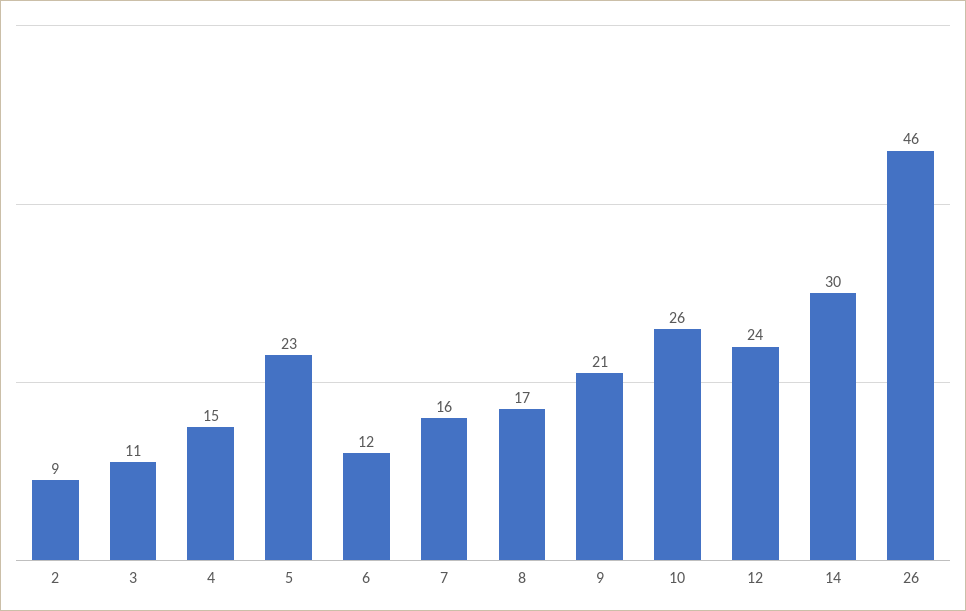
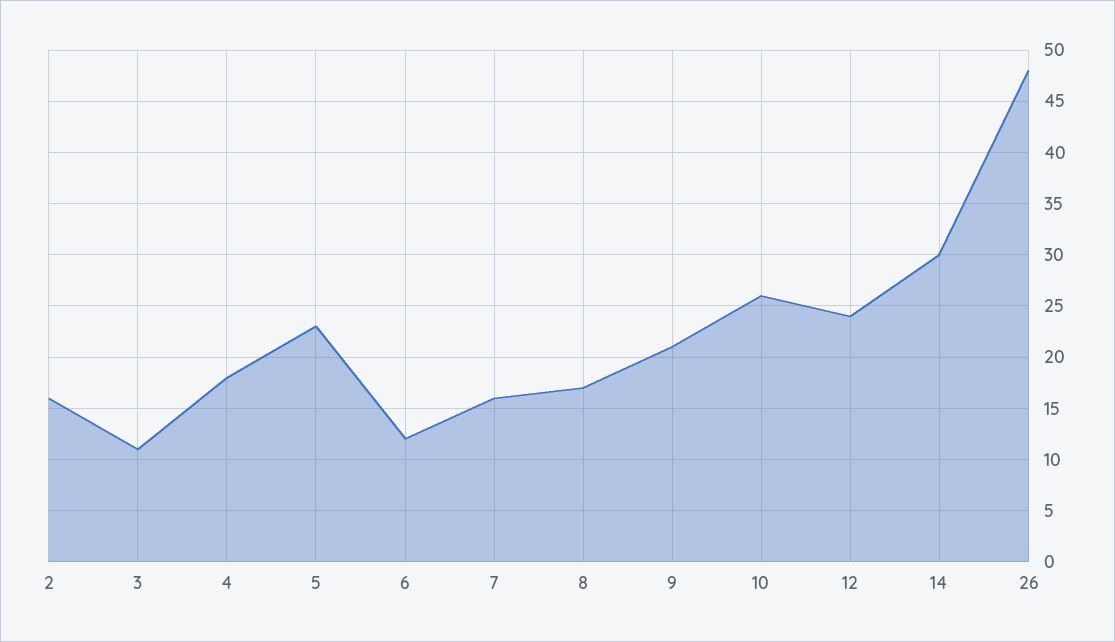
2: 9 -> 16
4: 15 -> 18
26: 46 -> 48

